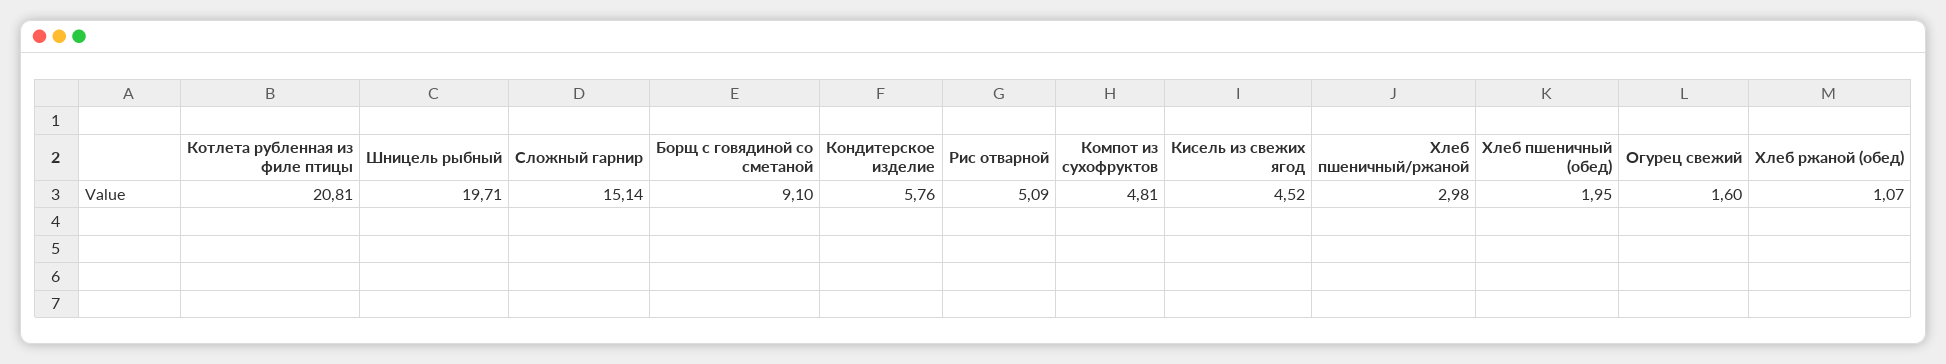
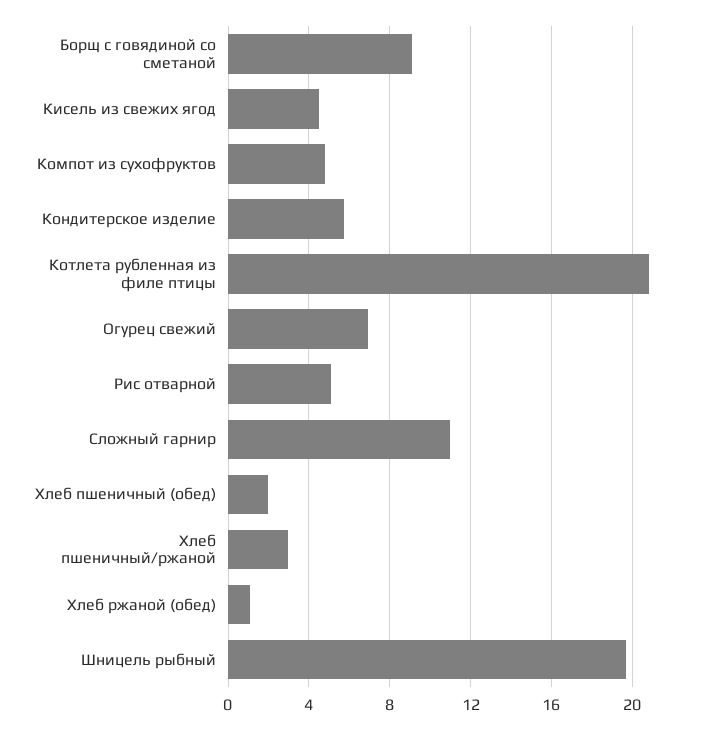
Сложный гарнир: 15.14 -> 11
Огурец свежий: 1.6 -> 7

